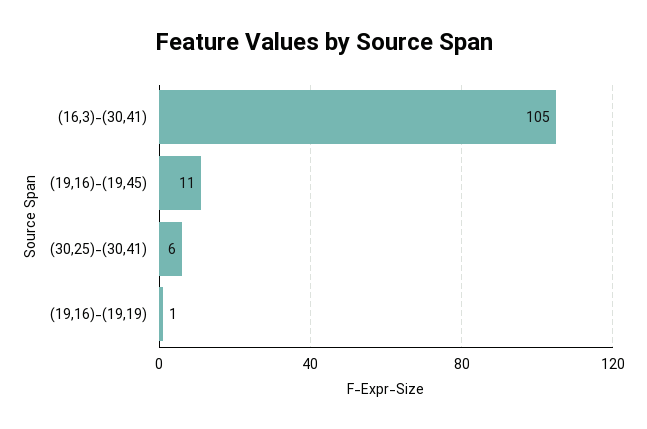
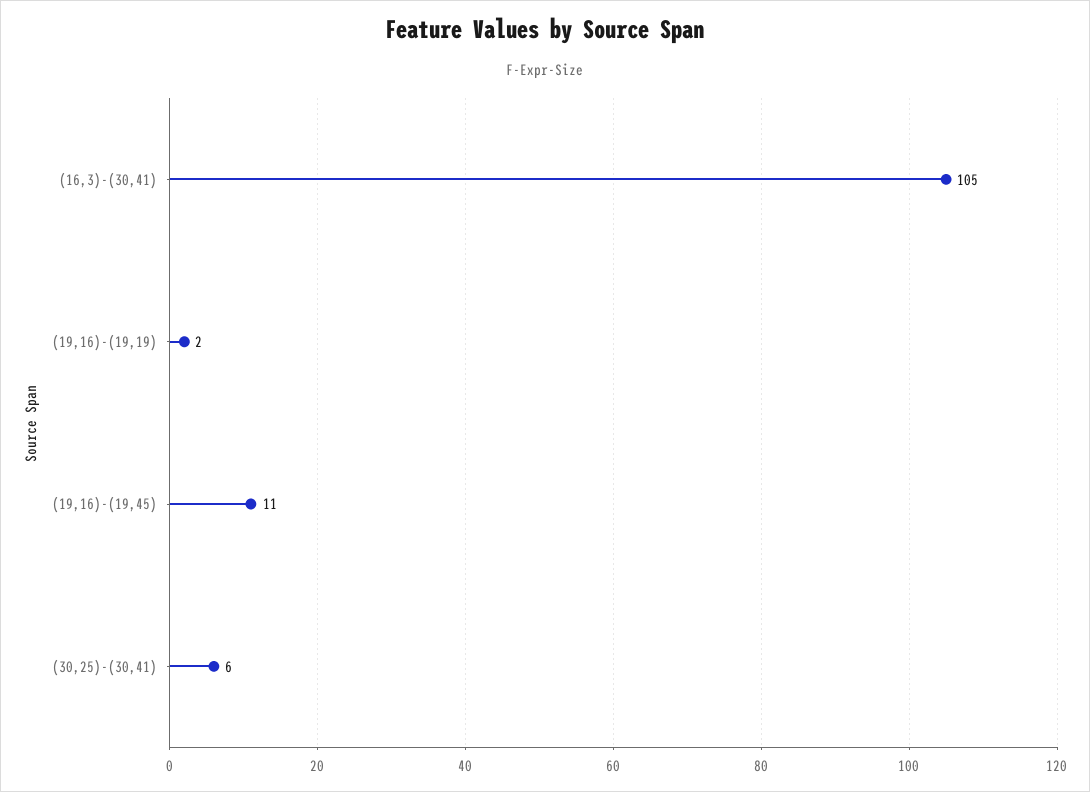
(19,16)-(19,19): 1 -> 2

